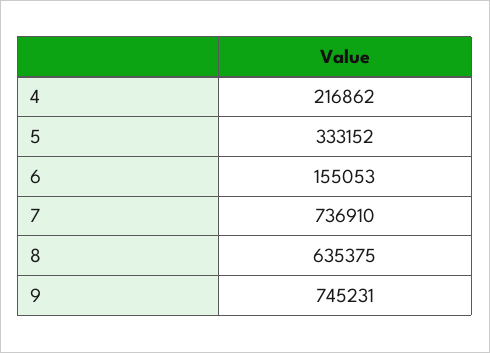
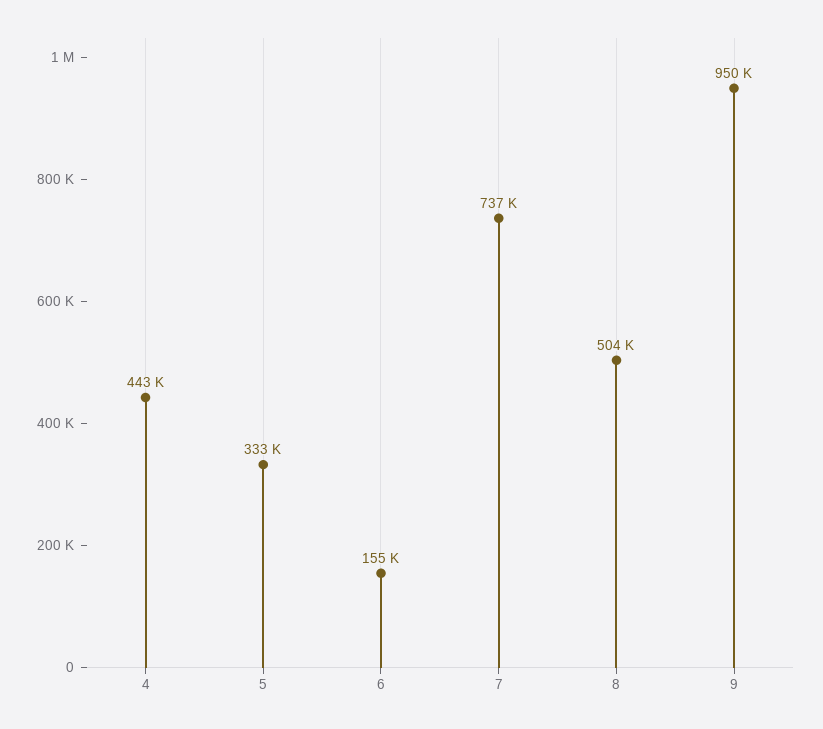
4: 216862 -> 443000
8: 635375 -> 504000
9: 745231 -> 950000

